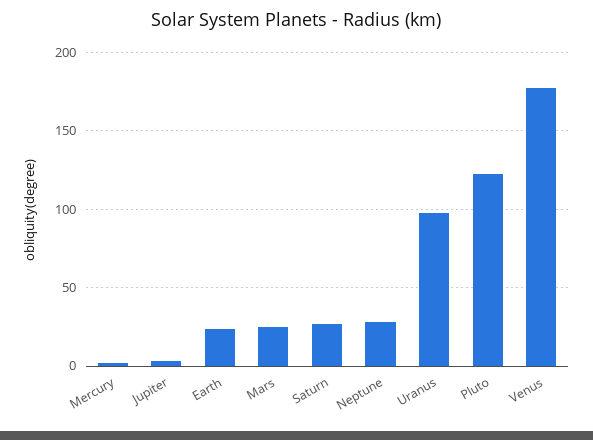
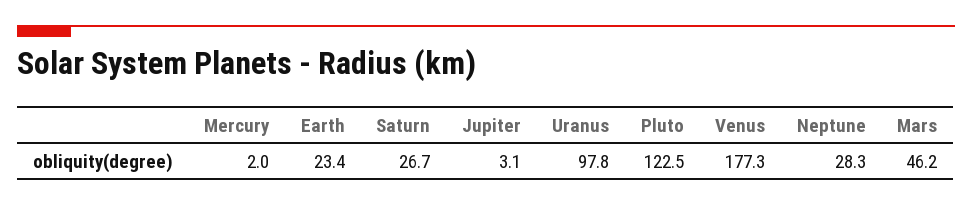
Mars: 25 -> 46.2

